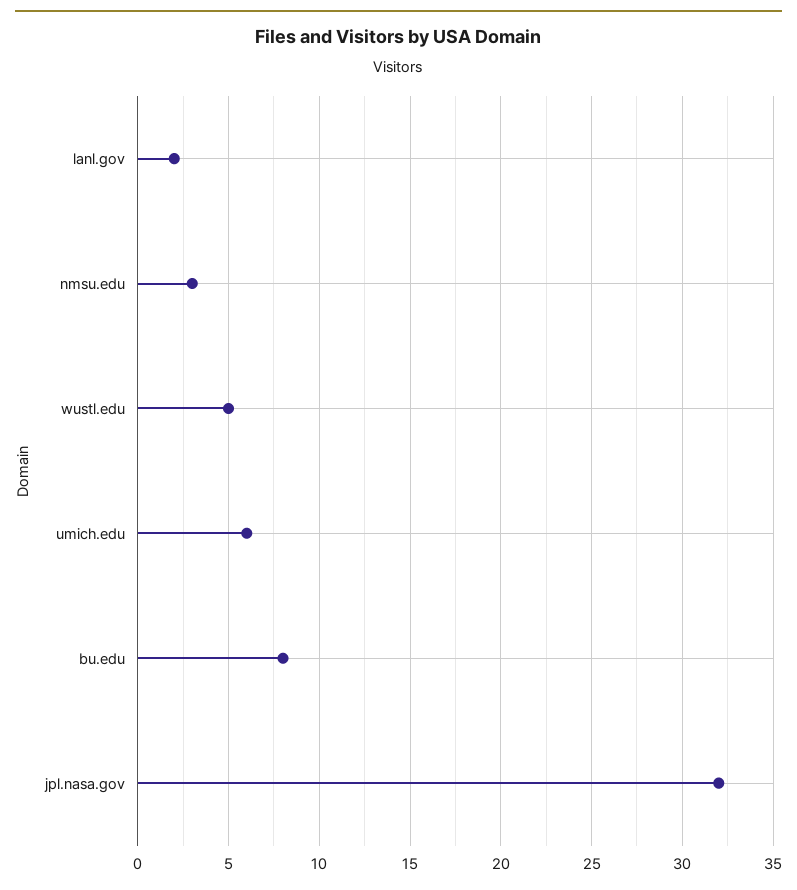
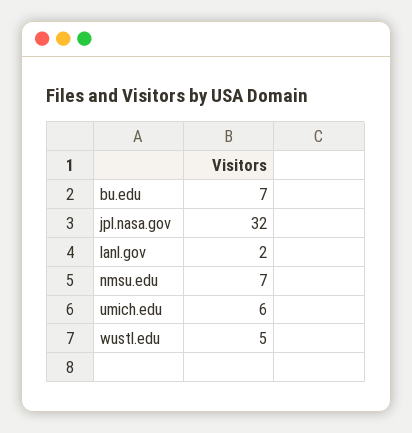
nmsu.edu: 3 -> 7
bu.edu: 8 -> 7

